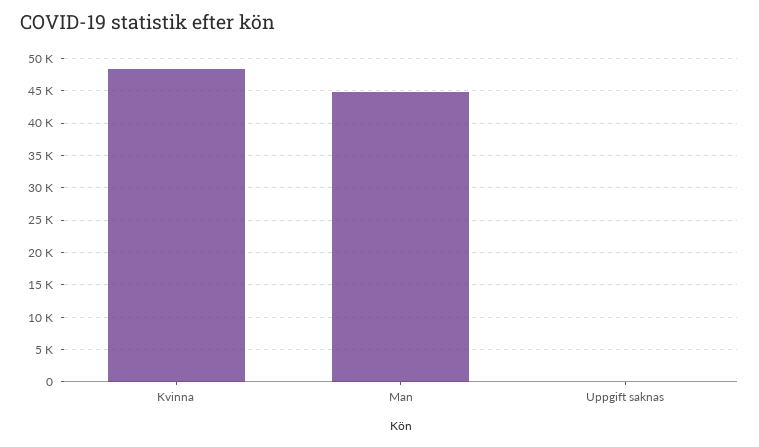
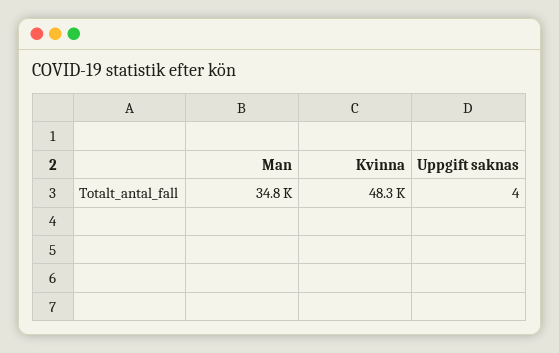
Man: 45000 -> 34800

